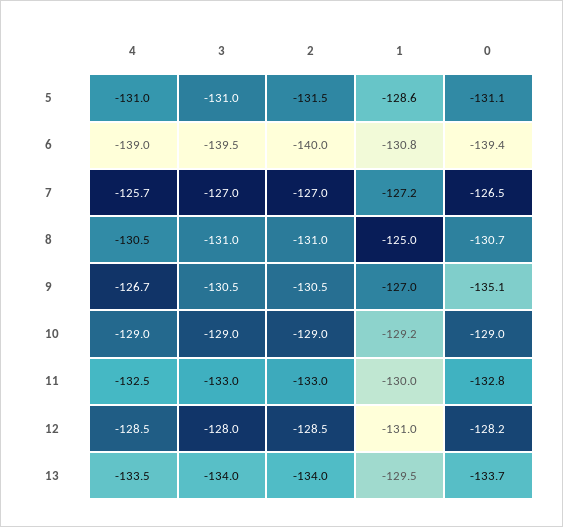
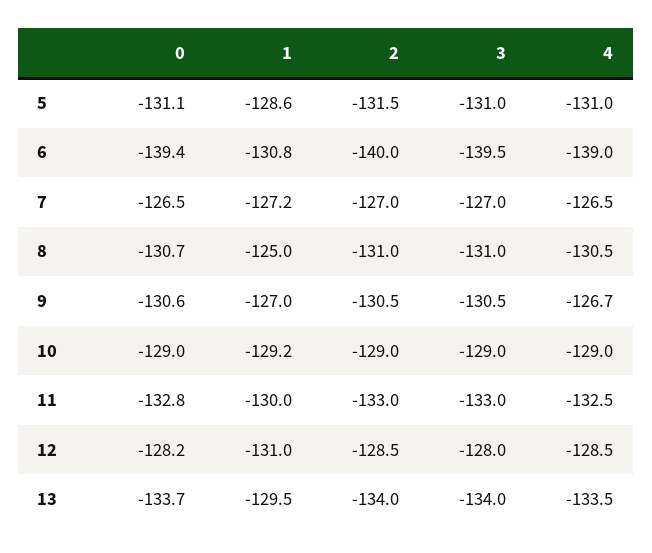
4, 7: -125.7 -> -126.5
0, 9: -135.1 -> -130.6

